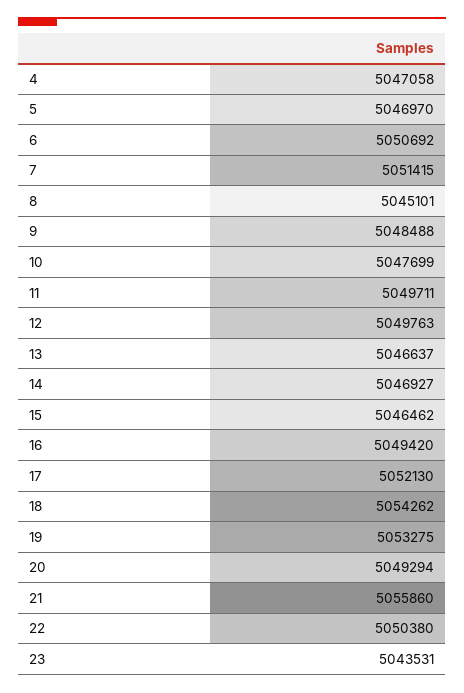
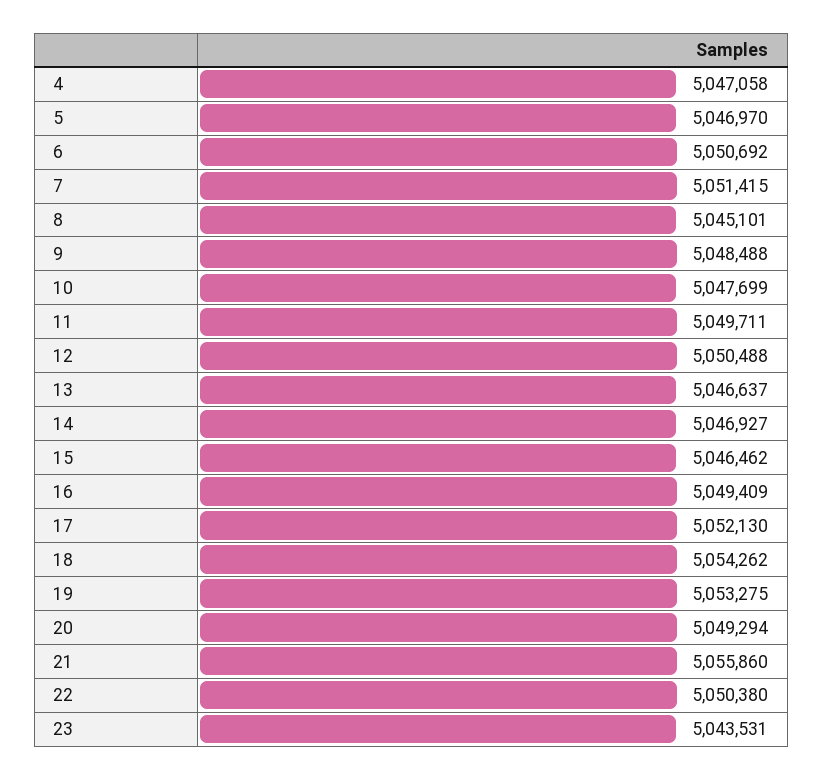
12: 5049763 -> 5050488
16: 5049420 -> 5049409

